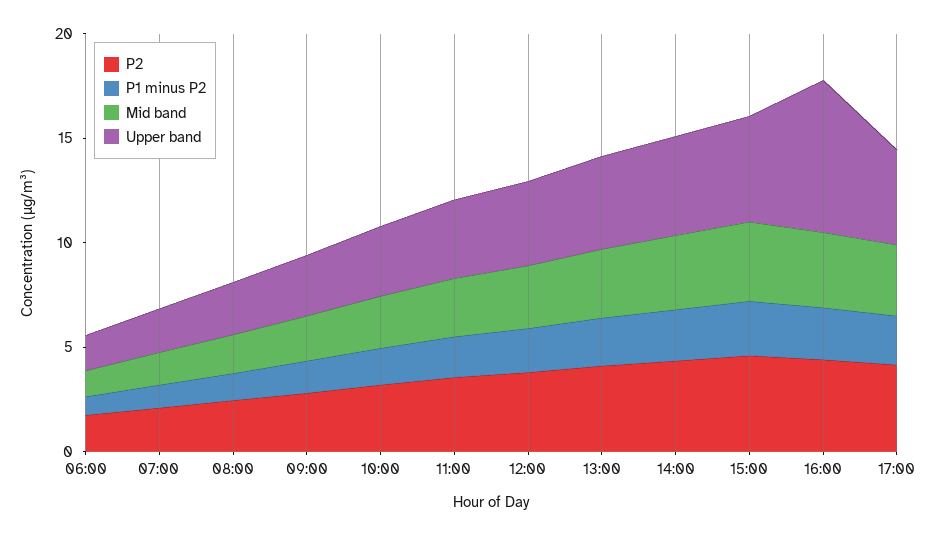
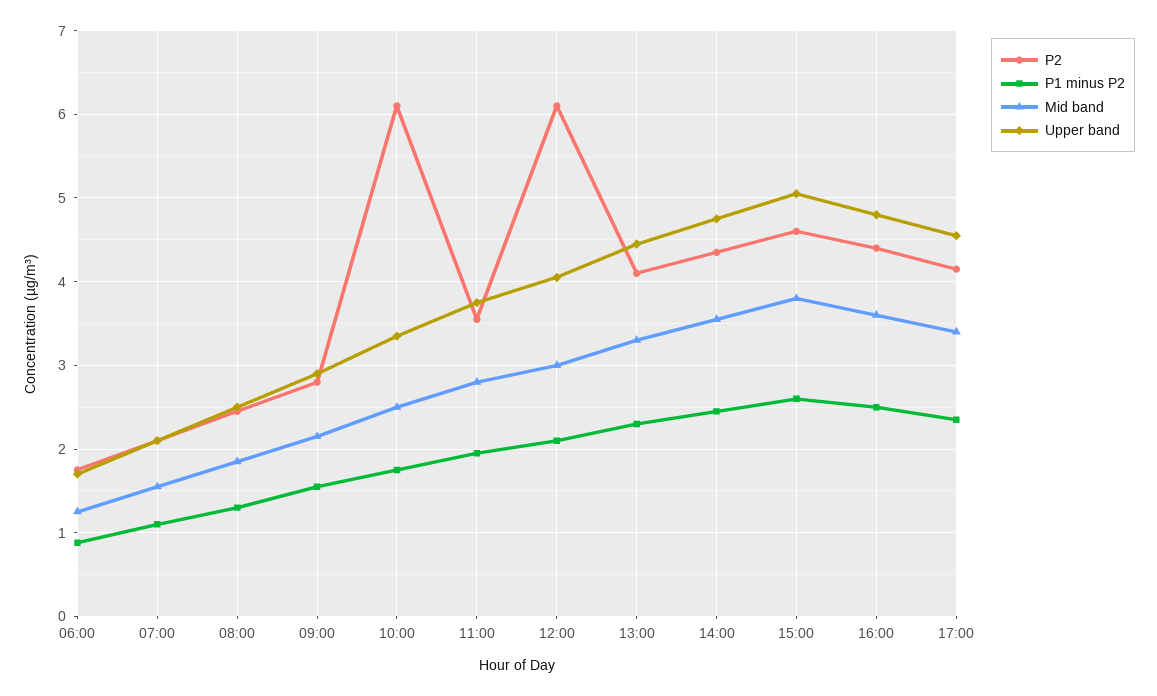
P2, 10:00: 3 -> 6.1
P2, 12:00: 4 -> 6.1
Upper band, 16:00: 7 -> 4.8

